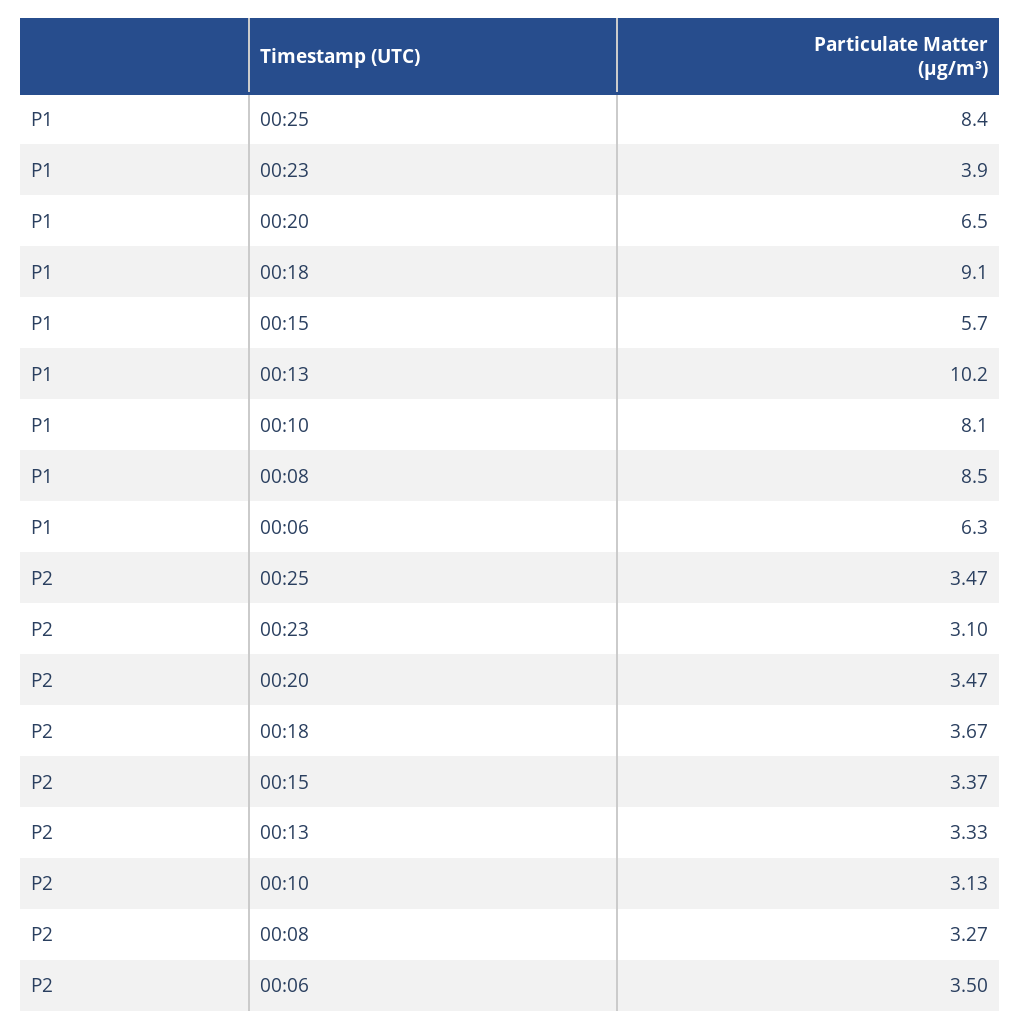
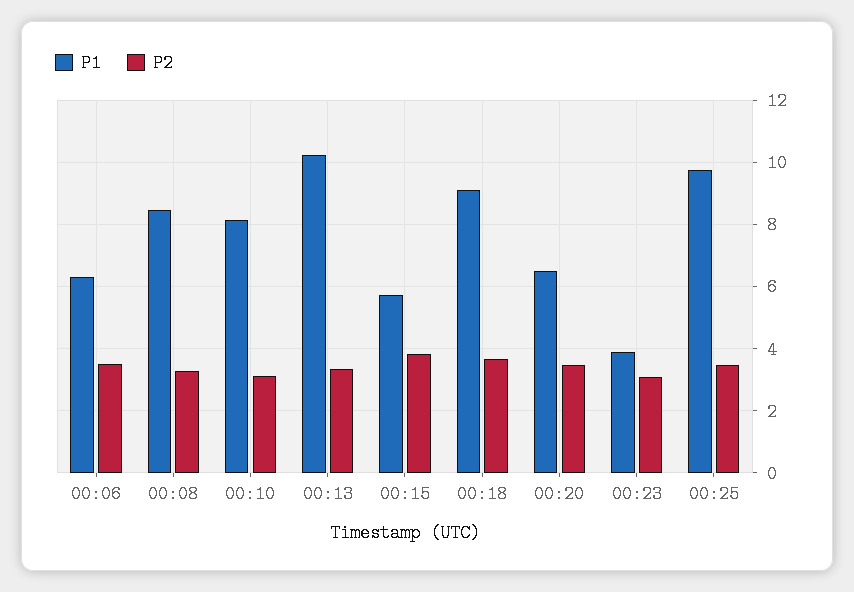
P1, 00:25: 8.4 -> 9.8
P2, 00:15: 3.37 -> 3.8

